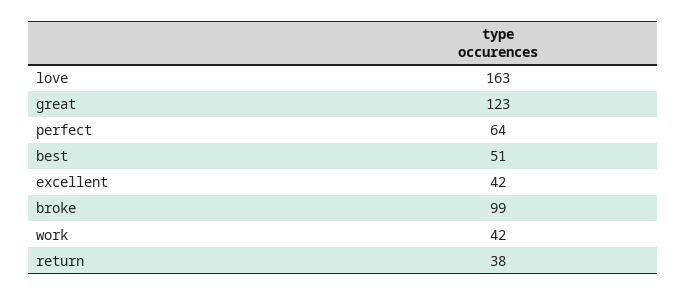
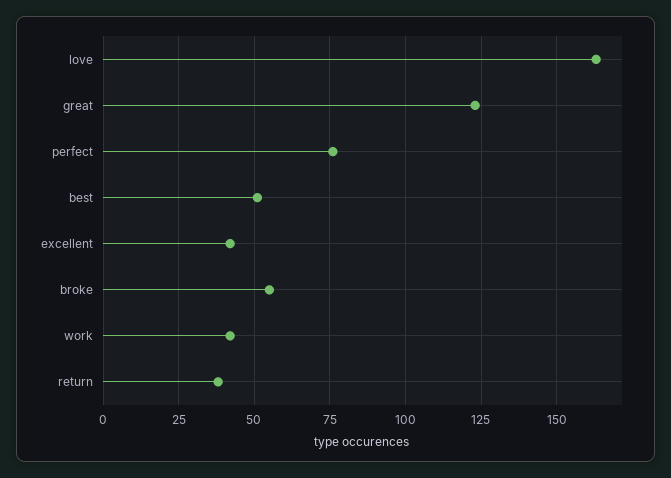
perfect: 64 -> 75
broke: 99 -> 55

